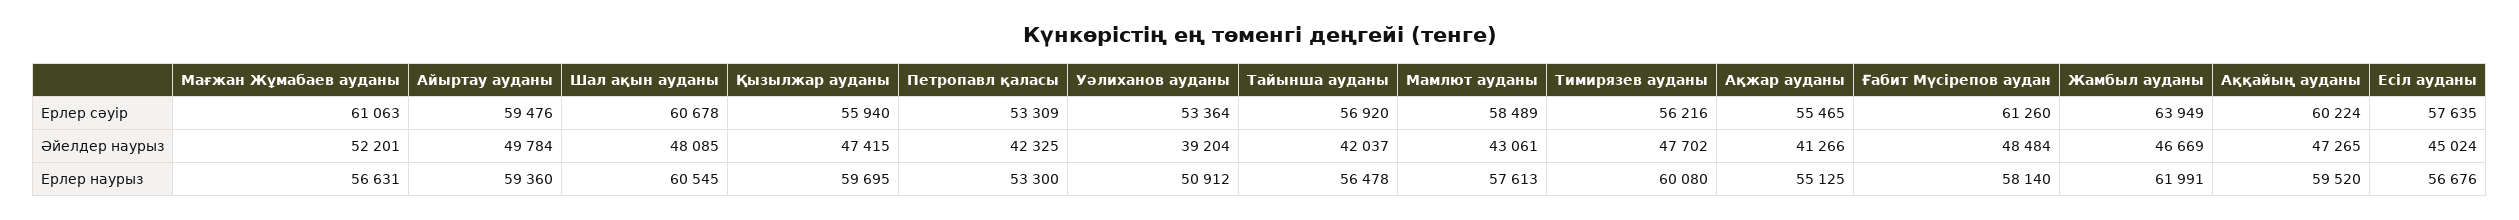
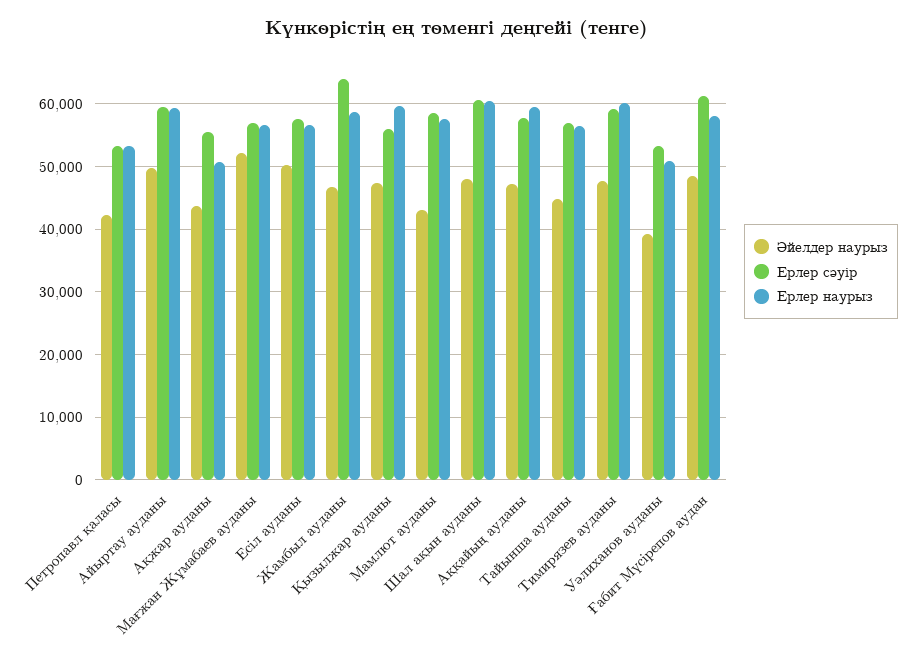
Ерлер сәуір, Мағжан Жұмабаев ауданы: 61063 -> 57000
Ерлер сәуір, Тимирязев ауданы: 56216 -> 59000
Ерлер сәуір, Аққайың ауданы: 60224 -> 58000
Әйелдер наурыз, Тайынша ауданы: 42037 -> 45000
Әйелдер наурыз, Ақжар ауданы: 41266 -> 44000
Әйелдер наурыз, Есіл ауданы: 45024 -> 50000
Ерлер наурыз, Ақжар ауданы: 55125 -> 51000
Ерлер наурыз, Жамбыл ауданы: 61991 -> 59000

